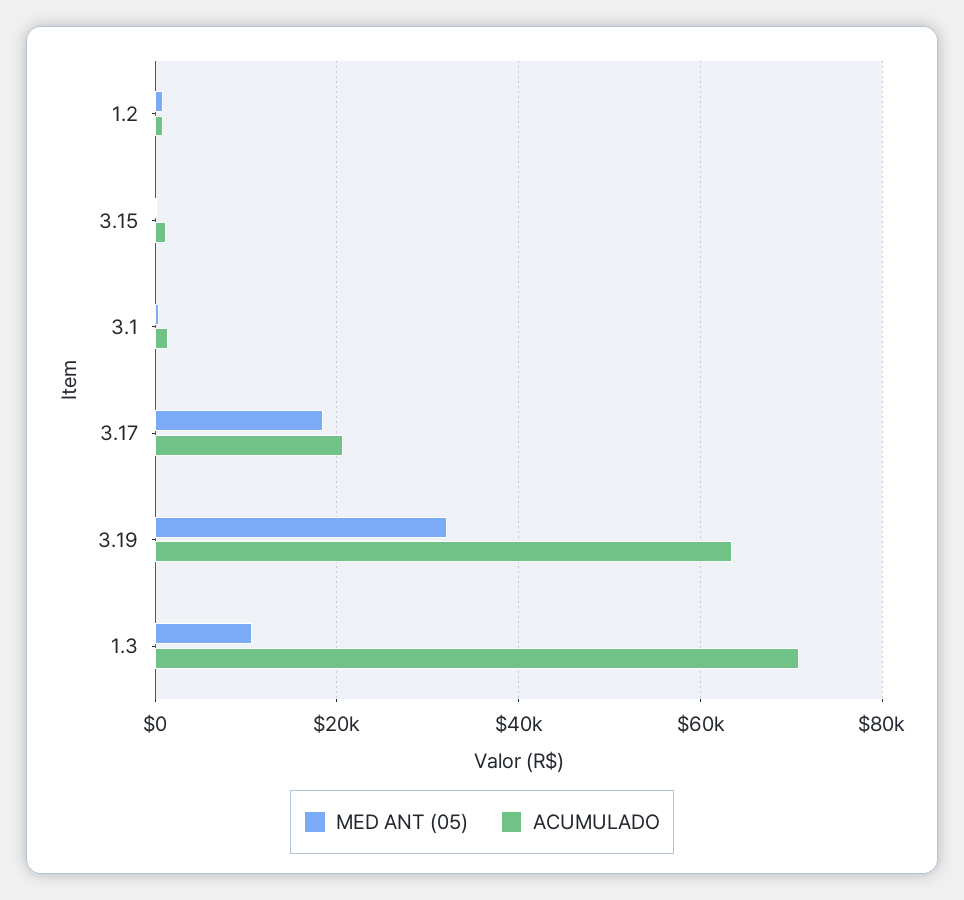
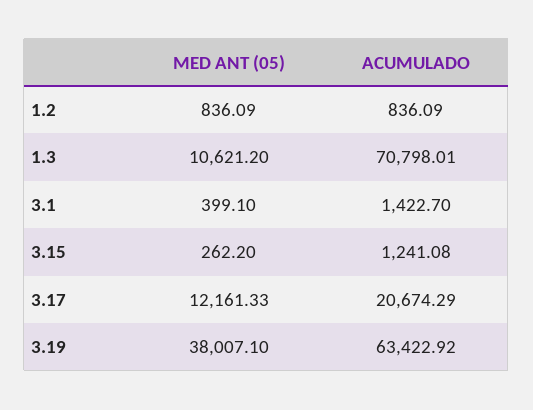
MED ANT (05), 3.17: 18000 -> 12161.33
MED ANT (05), 3.19: 32000 -> 38007.1

